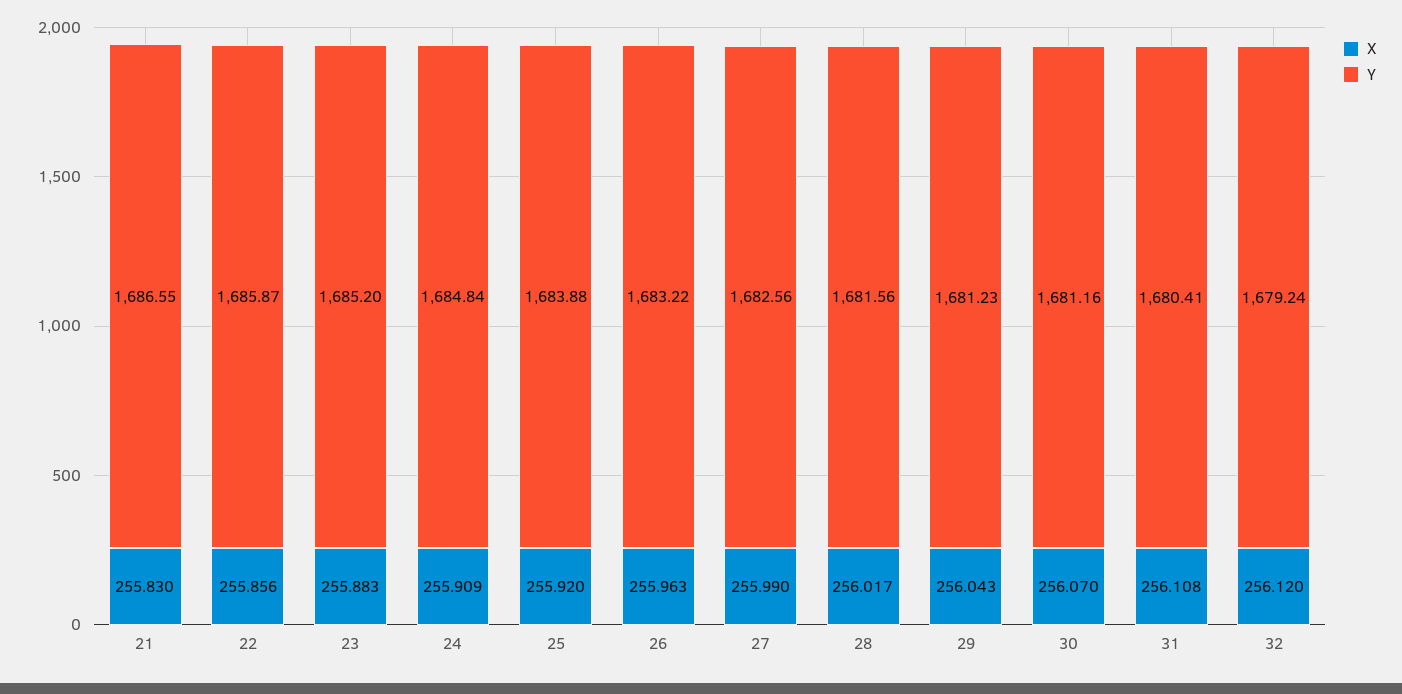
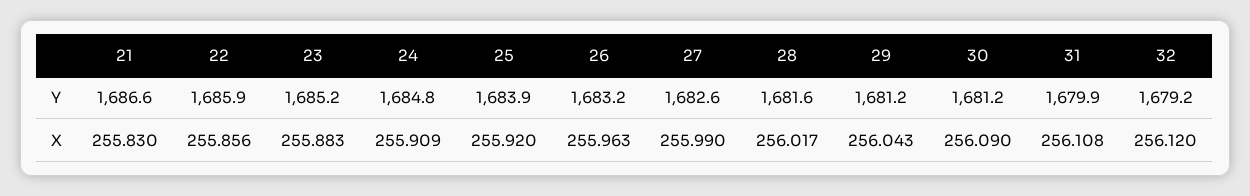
X, 30: 256.07 -> 256.09
Y, 31: 1680.41 -> 1679.9

